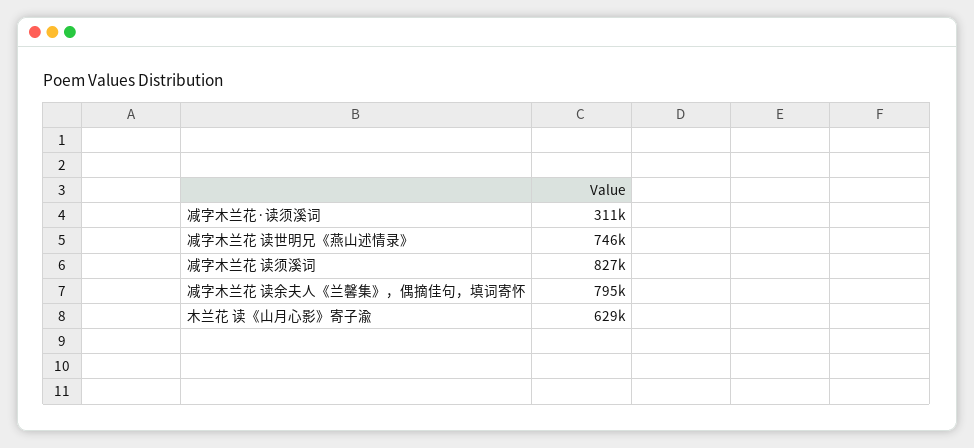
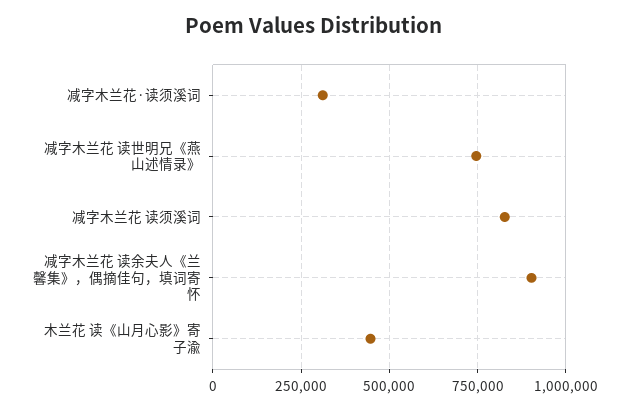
减字木兰花 读余夫人《兰馨集》，偶摘佳句，填词寄怀: 795000 -> 900000
木兰花 读《山月心影》寄子渝: 629000 -> 450000

